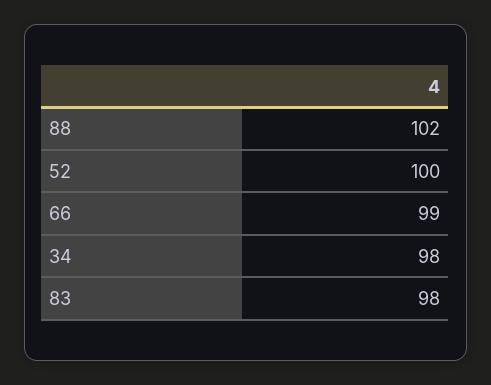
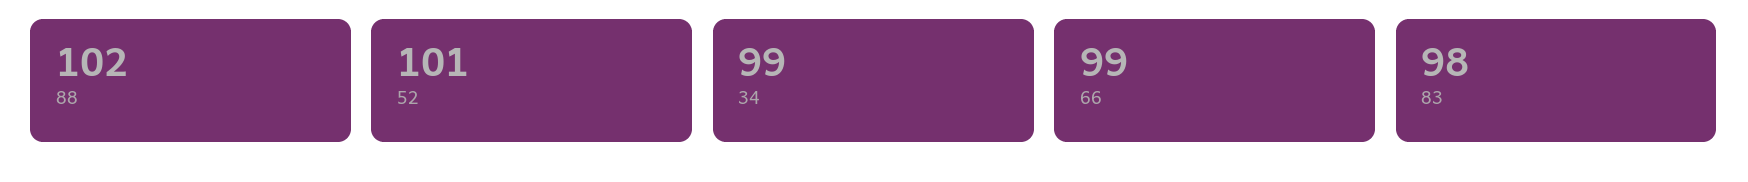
52: 100 -> 101
34: 98 -> 99

